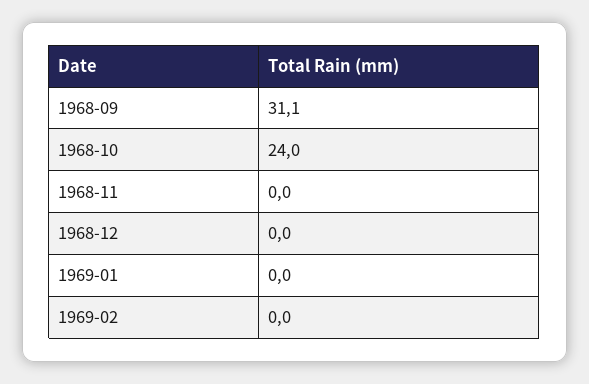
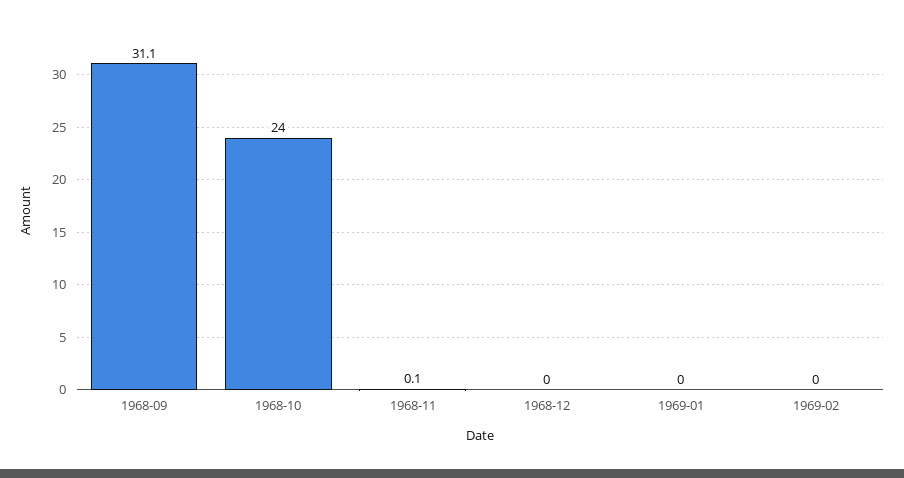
1968-11: 0 -> 0.1

